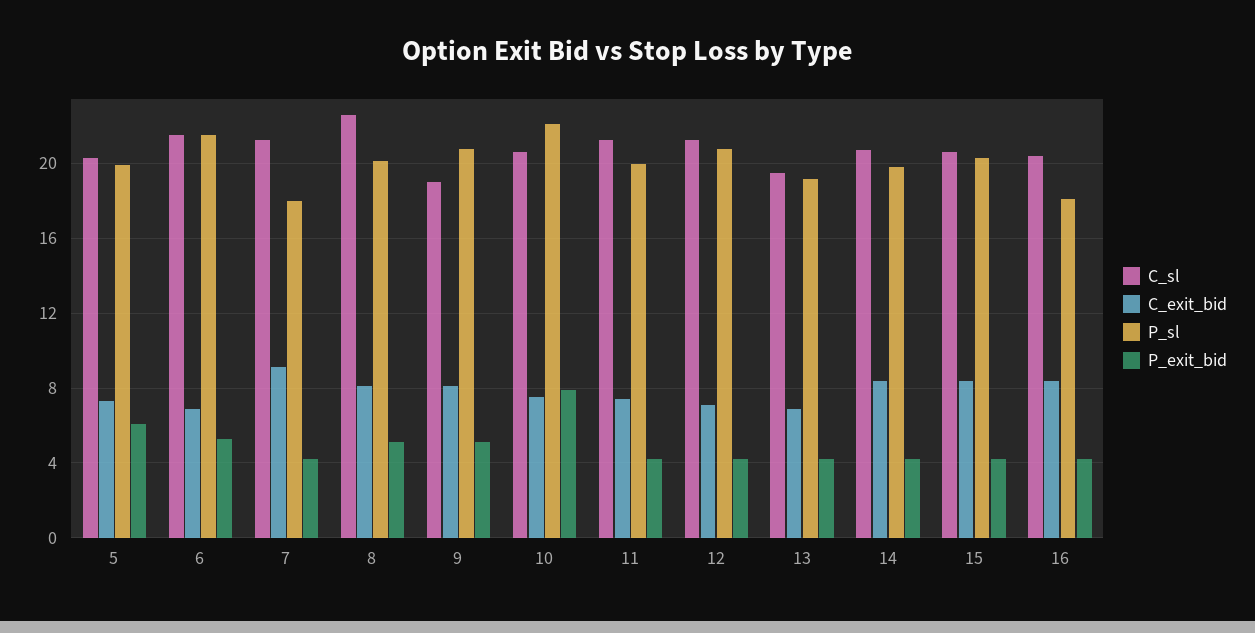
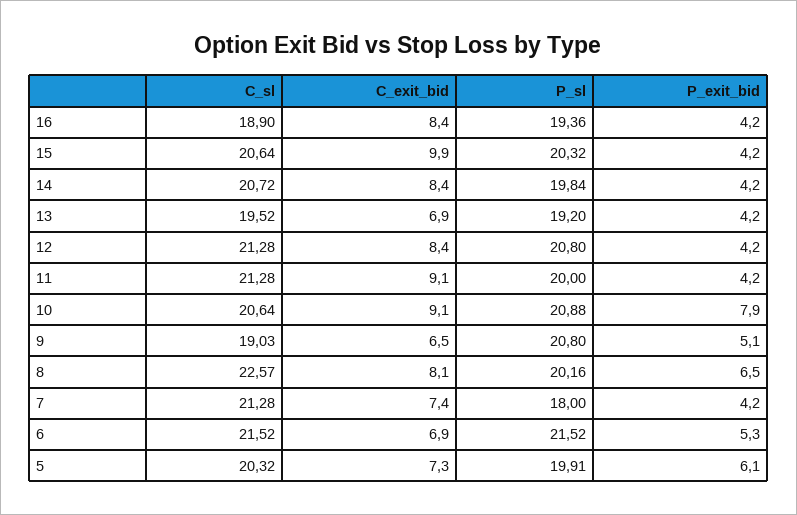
C_exit_bid, 7: 9 -> 7.4
P_exit_bid, 8: 5 -> 6.5
C_exit_bid, 9: 8 -> 6.5
C_exit_bid, 10: 7.5 -> 9.1
P_sl, 10: 22 -> 20.88
C_exit_bid, 11: 7.5 -> 9.1
C_exit_bid, 12: 7 -> 8.4
C_exit_bid, 15: 8.5 -> 9.9
C_sl, 16: 20.5 -> 18.9
P_sl, 16: 18 -> 19.36

